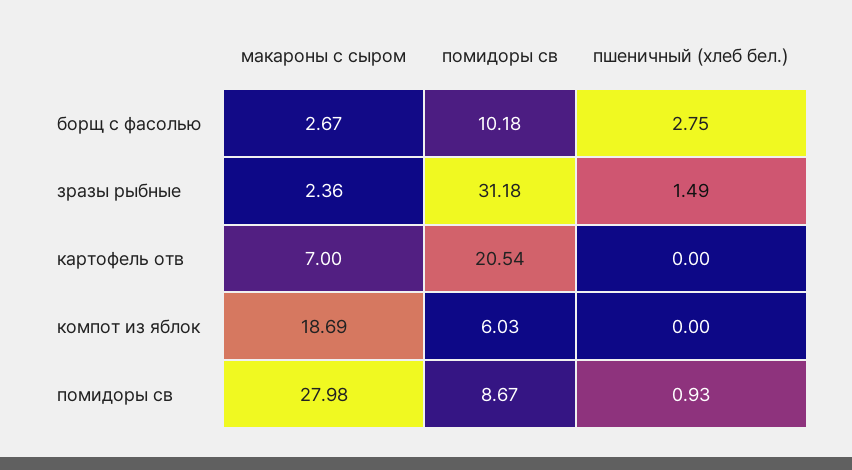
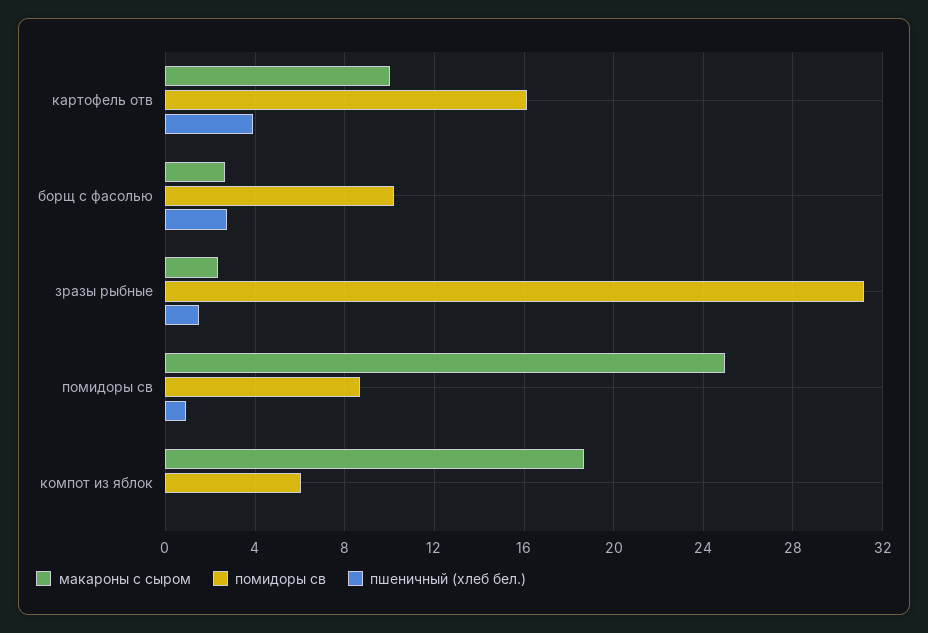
макароны с сыром, картофель отв: 7 -> 10
помидоры св, картофель отв: 20.54 -> 16
пшеничный (хлеб бел.), картофель отв: 0 -> 4
макароны с сыром, помидоры св: 27.98 -> 25

